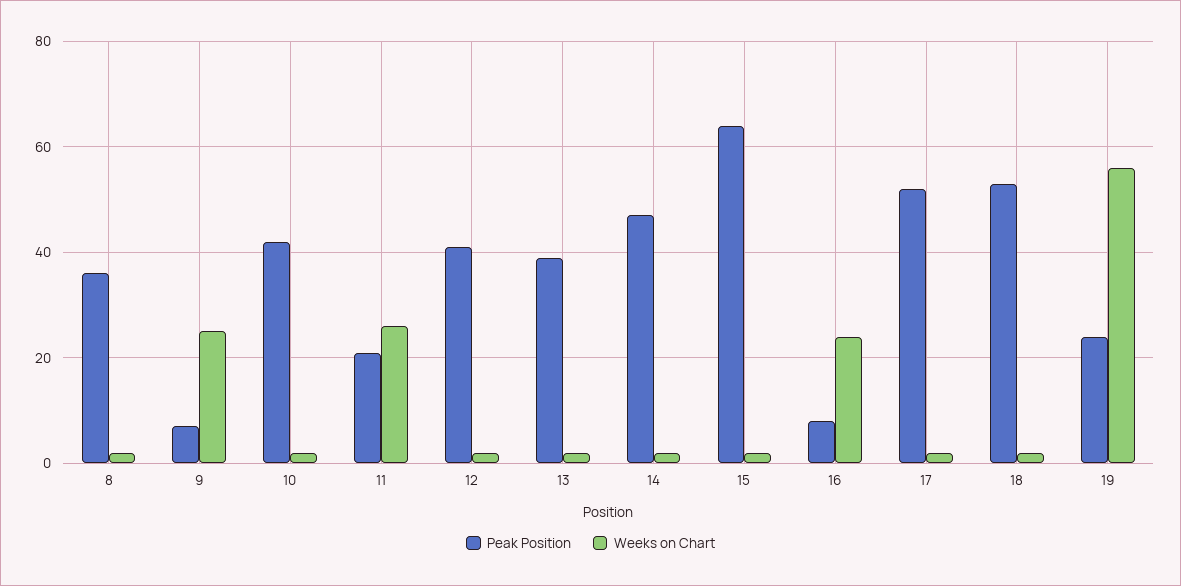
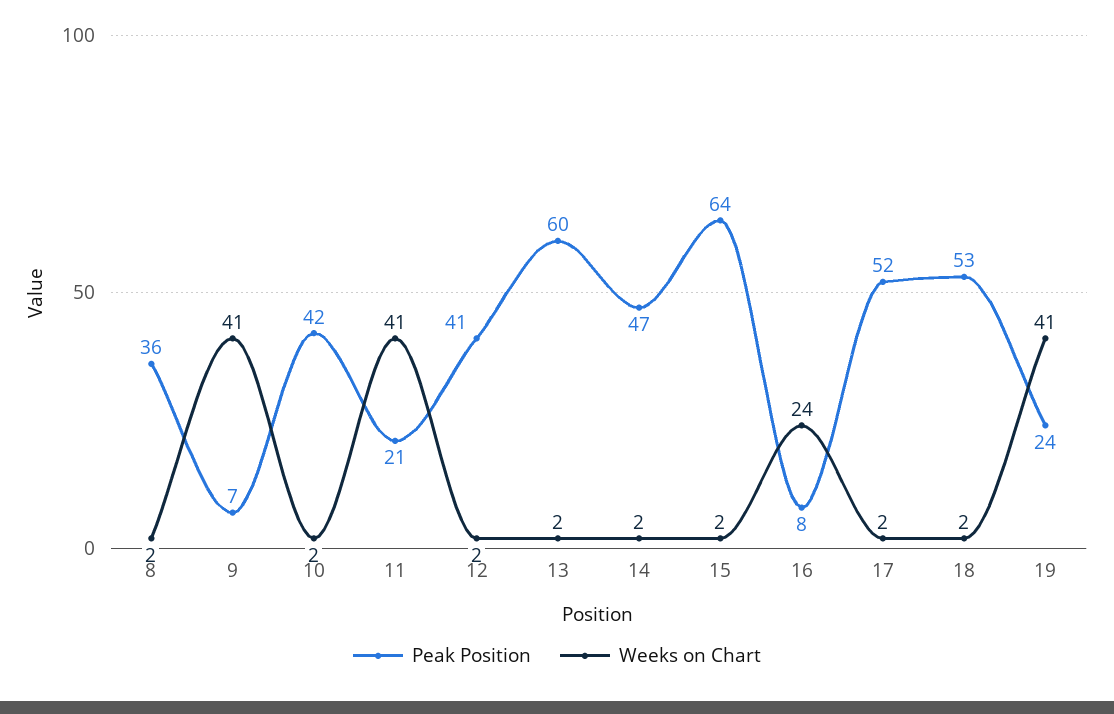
Weeks on Chart, 9: 25 -> 41
Weeks on Chart, 11: 25 -> 41
Peak Position, 13: 40 -> 60
Weeks on Chart, 19: 55 -> 41

